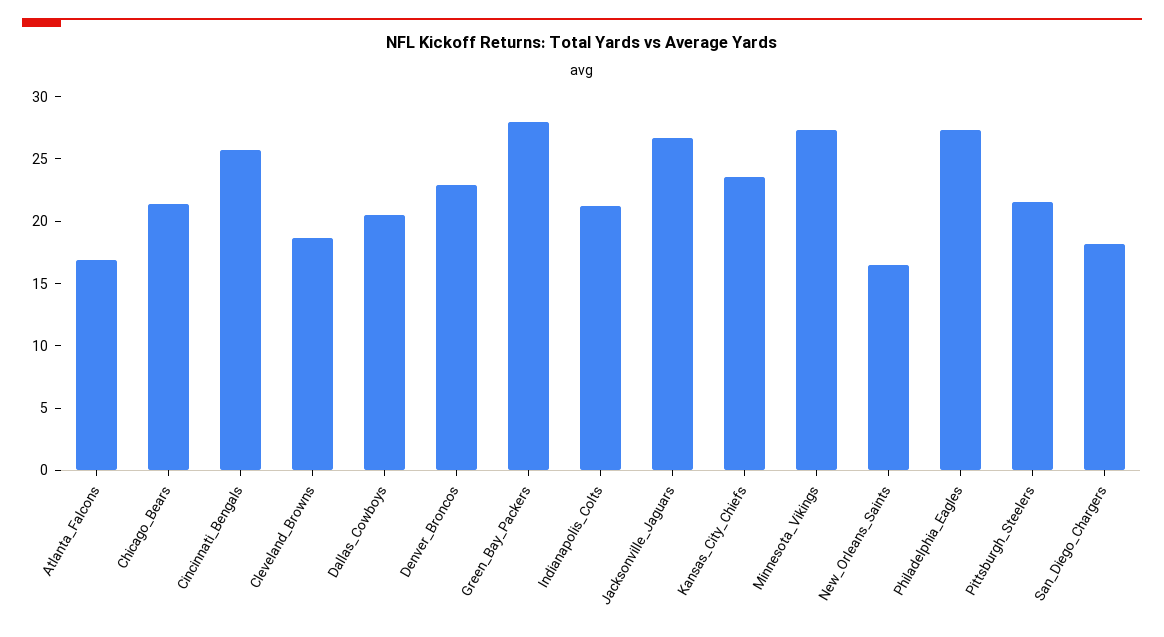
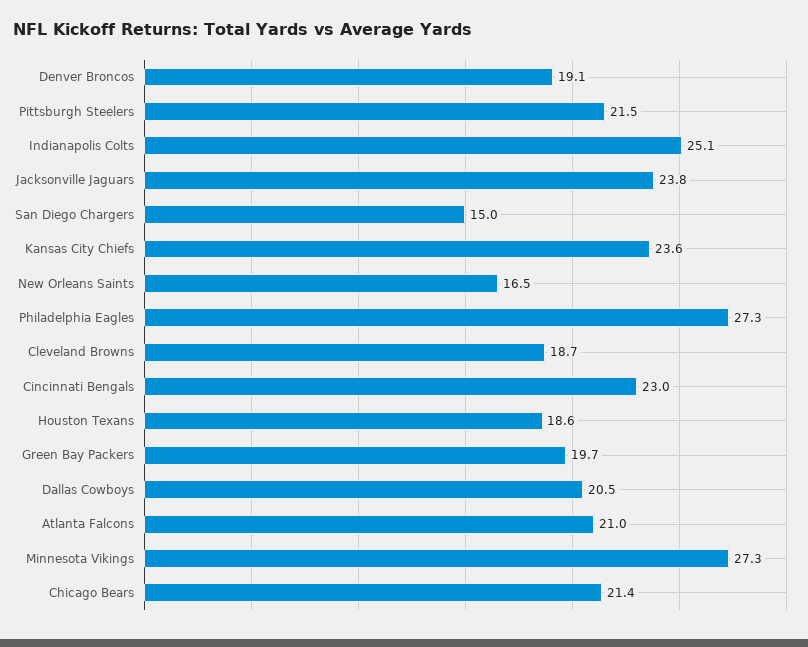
Atlanta_Falcons: 17 -> 21
Cincinnati_Bengals: 26 -> 23
Denver_Broncos: 23 -> 19.1
Green_Bay_Packers: 28 -> 19.7
Indianapolis_Colts: 21 -> 25.1
Jacksonville_Jaguars: 27 -> 23.8
San_Diego_Chargers: 18 -> 15
Houston Texans: none -> 18.6

